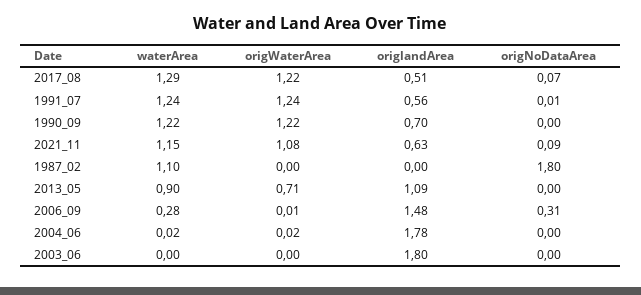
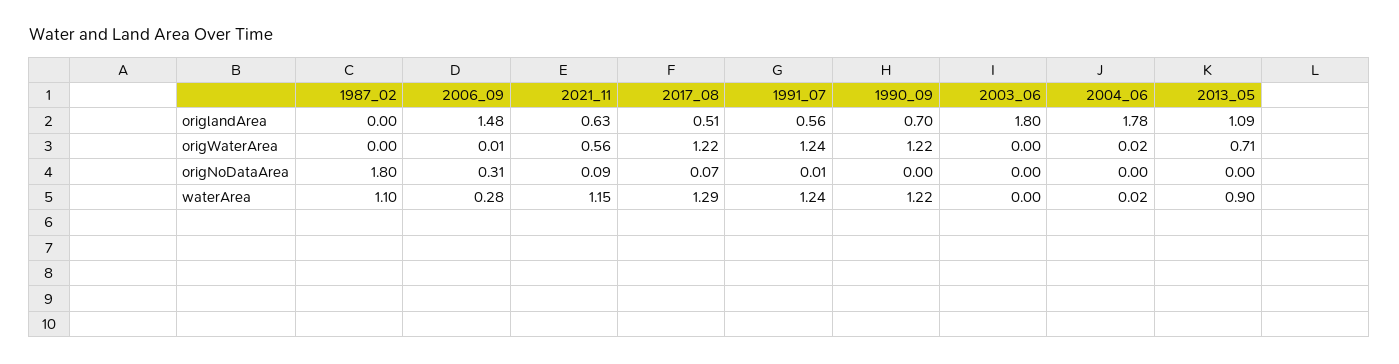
origWaterArea, 2021_11: 1.08 -> 0.56

